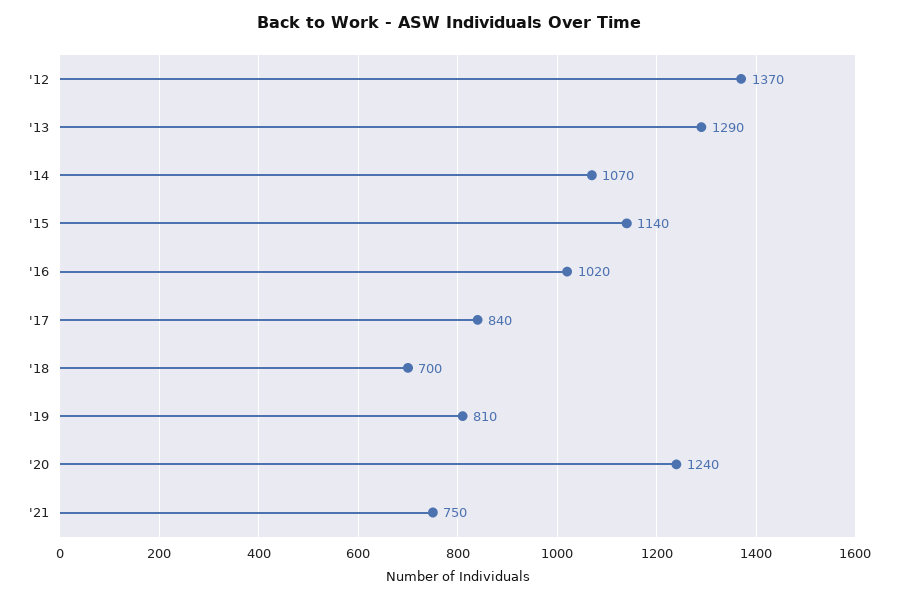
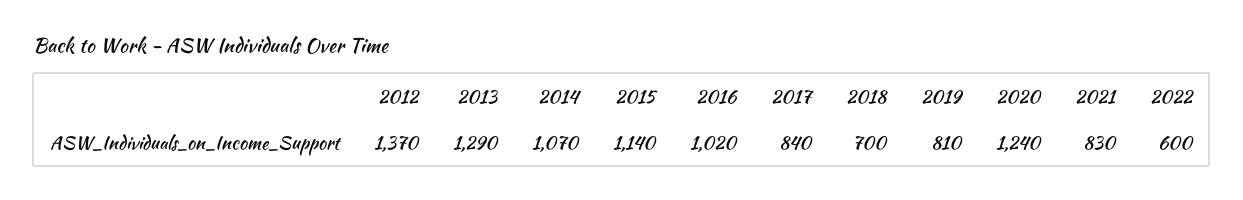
'21: 750 -> 830
2022: none -> 600

